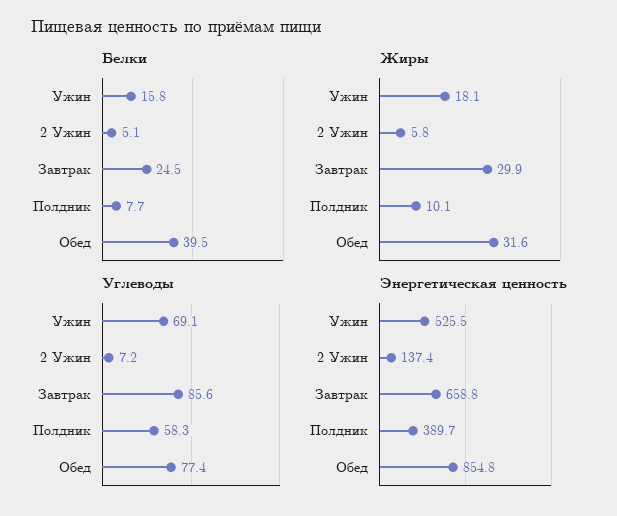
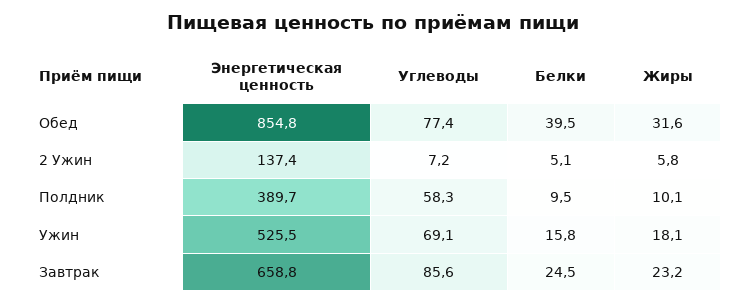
Белки, Полдник: 7.7 -> 9.5
Жиры, Завтрак: 29.9 -> 23.2

